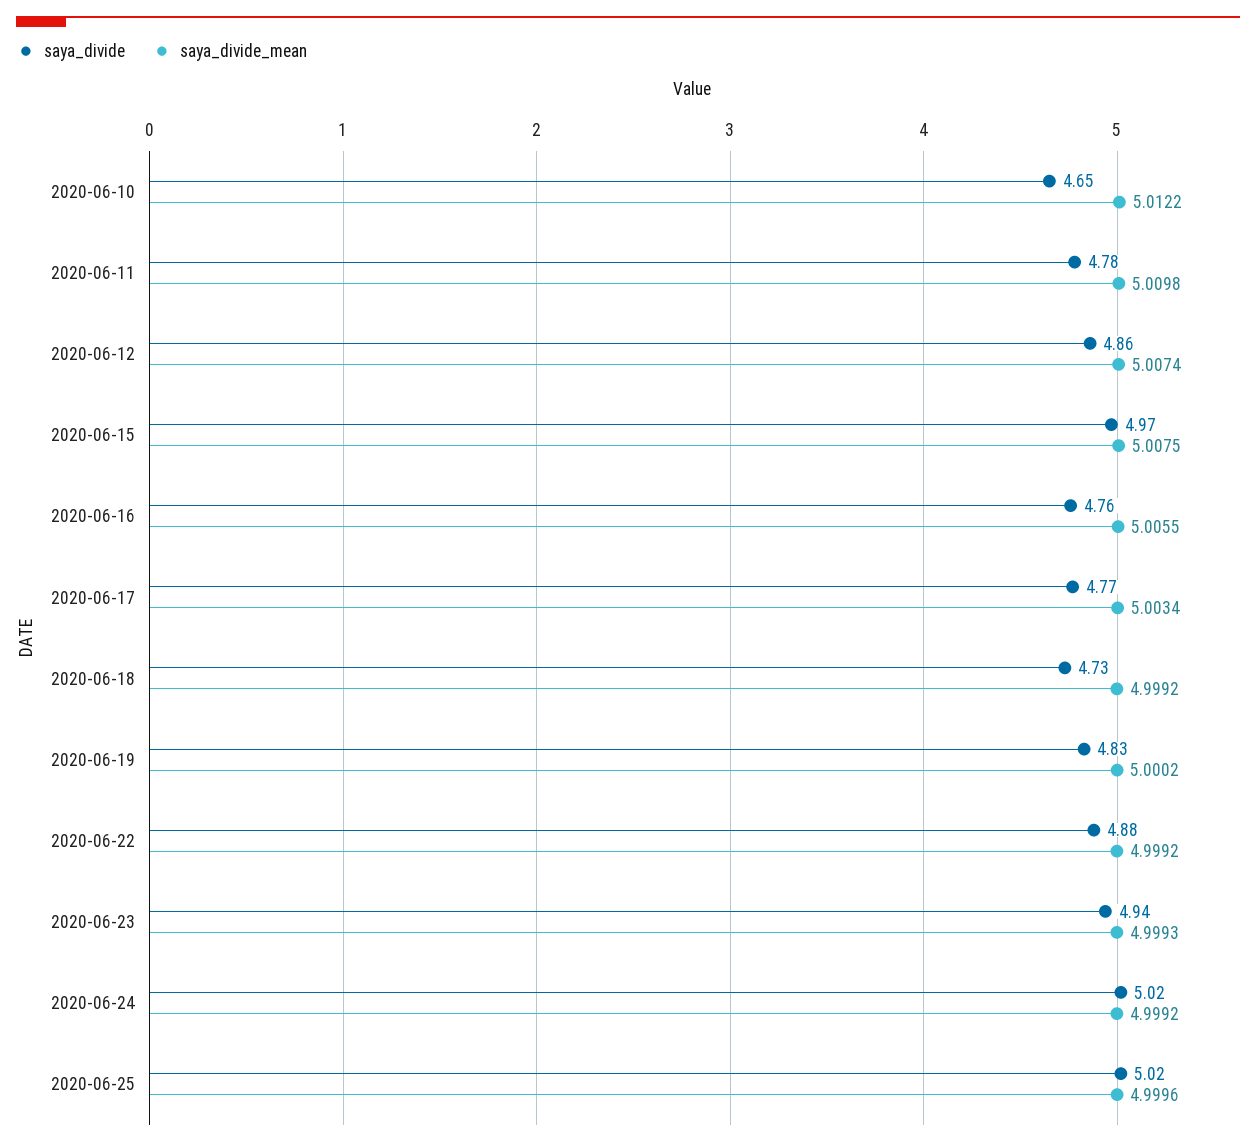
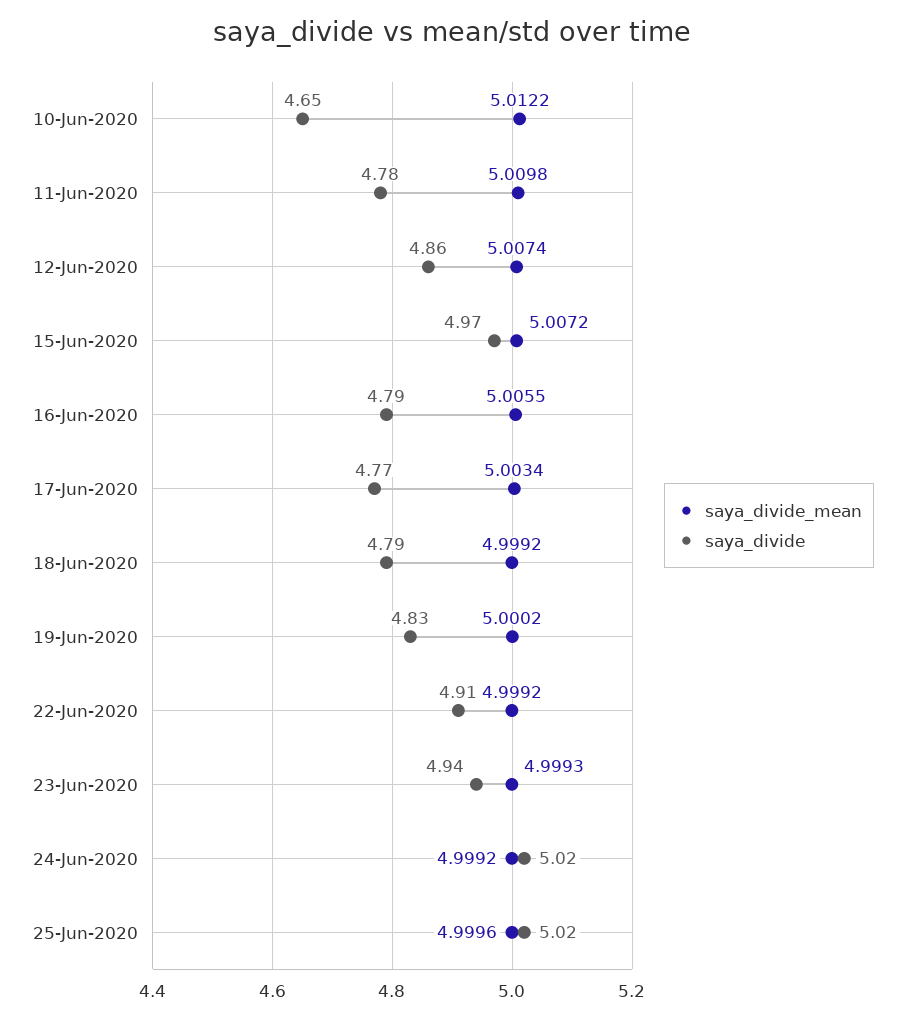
saya_divide_mean, 2020-06-15: 5.0075 -> 5.0072
saya_divide, 2020-06-16: 4.76 -> 4.79
saya_divide, 2020-06-18: 4.73 -> 4.79
saya_divide, 2020-06-22: 4.88 -> 4.91

